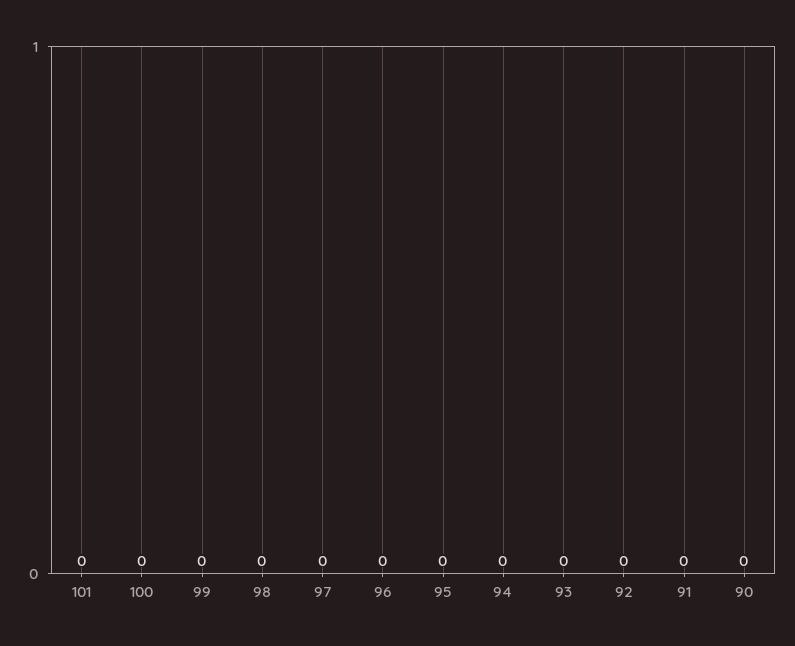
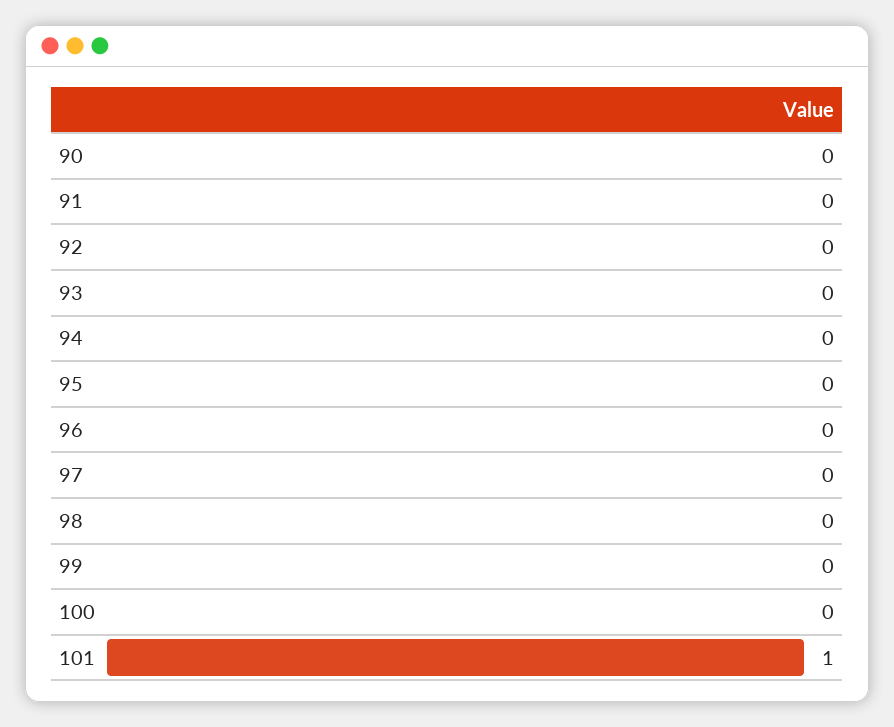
101: 0 -> 1

